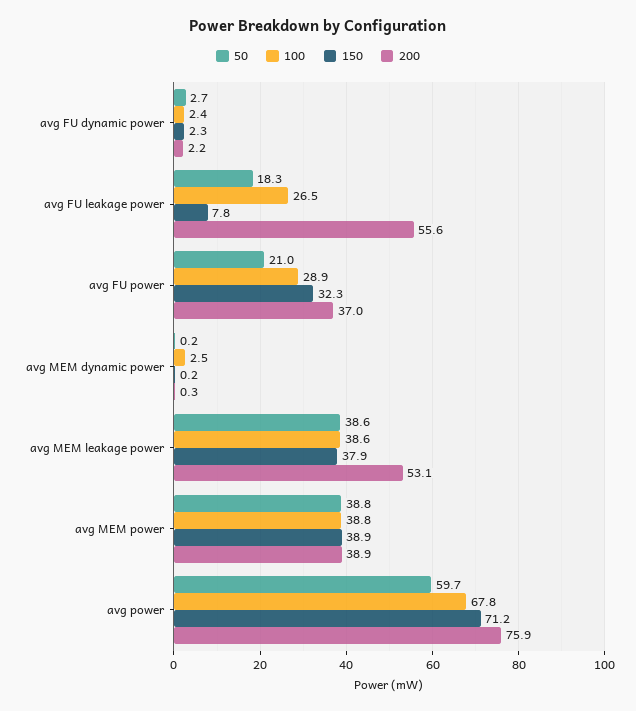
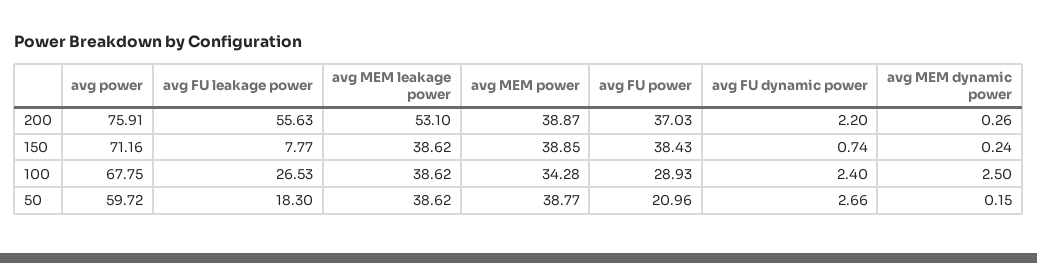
150, avg FU dynamic power: 2.3 -> 0.74
150, avg FU power: 32.3 -> 38.43
150, avg MEM leakage power: 37.9 -> 38.62
100, avg MEM power: 38.8 -> 34.28

